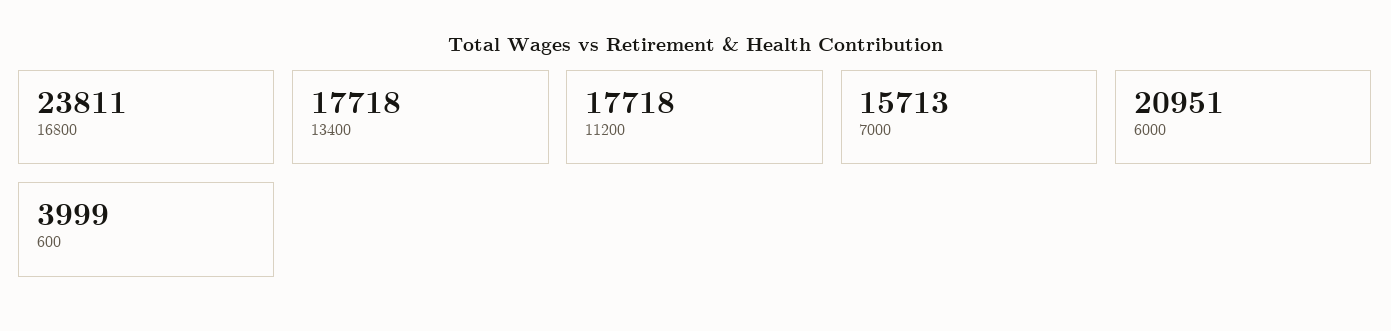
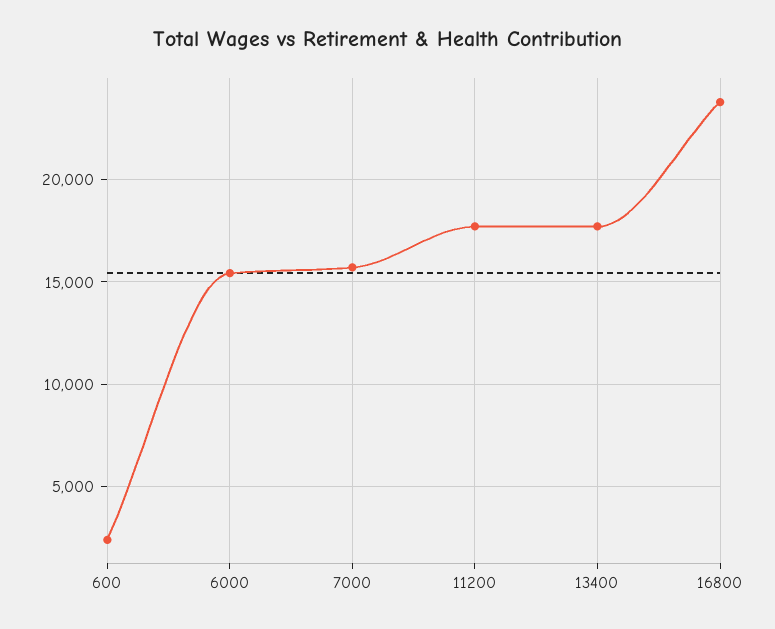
6000: 20951 -> 15500
600: 3999 -> 2500

